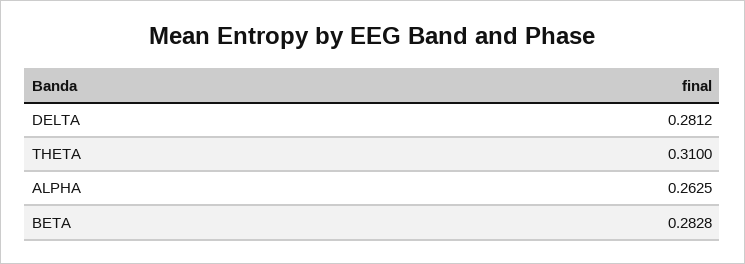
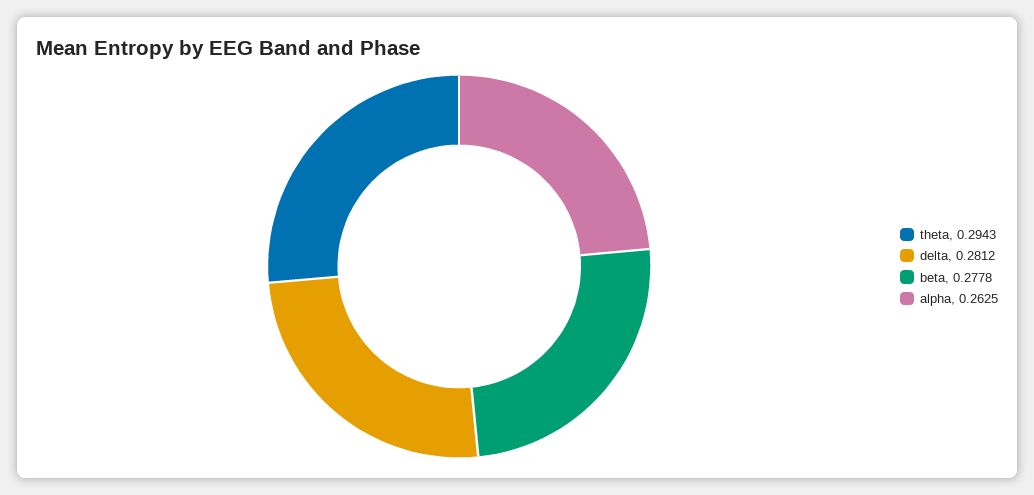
THETA: 0.31 -> 0.2943
BETA: 0.2828 -> 0.2778

